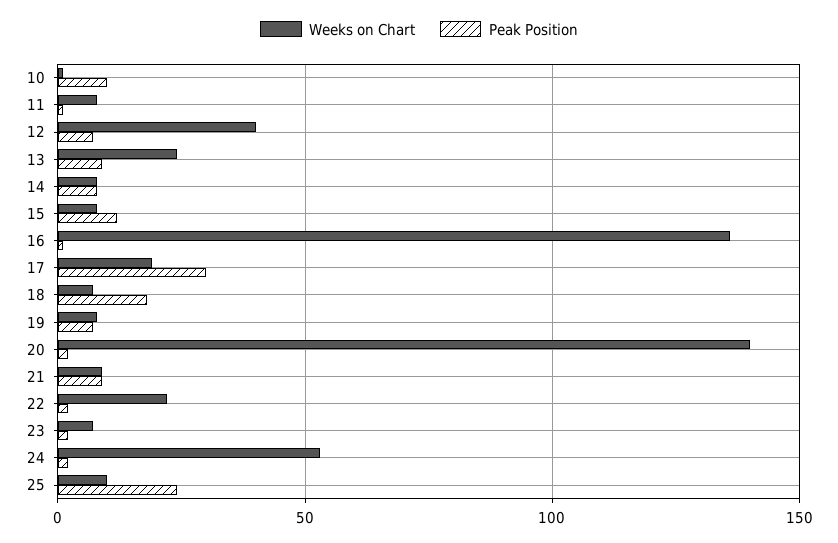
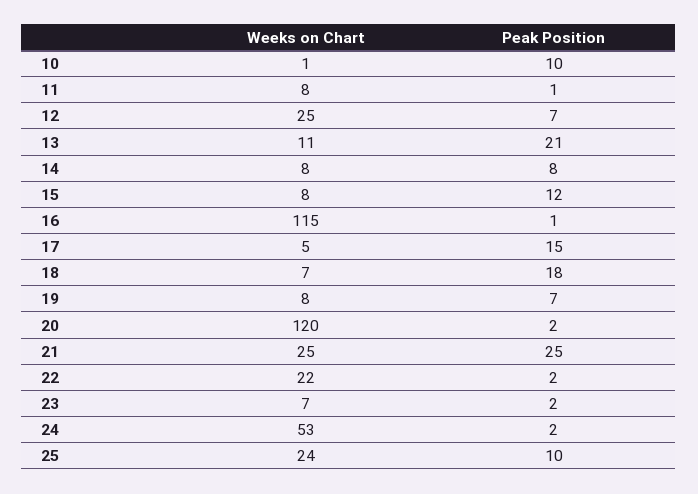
Weeks on Chart, 12: 40 -> 25
Weeks on Chart, 13: 25 -> 11
Peak Position, 13: 10 -> 21
Weeks on Chart, 16: 135 -> 115
Weeks on Chart, 17: 20 -> 5
Peak Position, 17: 30 -> 15
Weeks on Chart, 20: 140 -> 120
Weeks on Chart, 21: 10 -> 25
Peak Position, 21: 10 -> 25
Weeks on Chart, 25: 10 -> 24
Peak Position, 25: 25 -> 10

